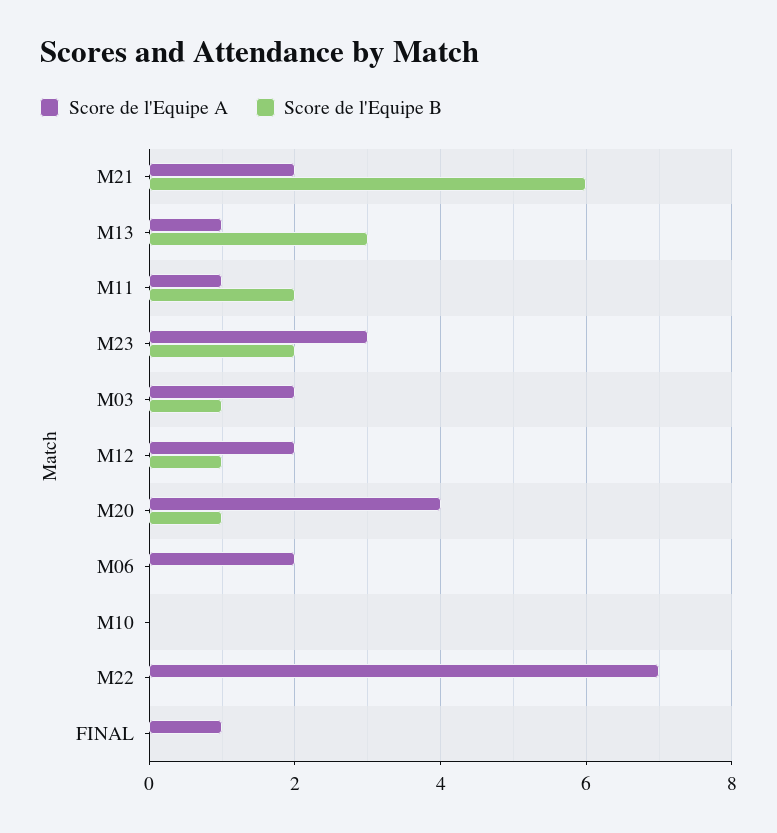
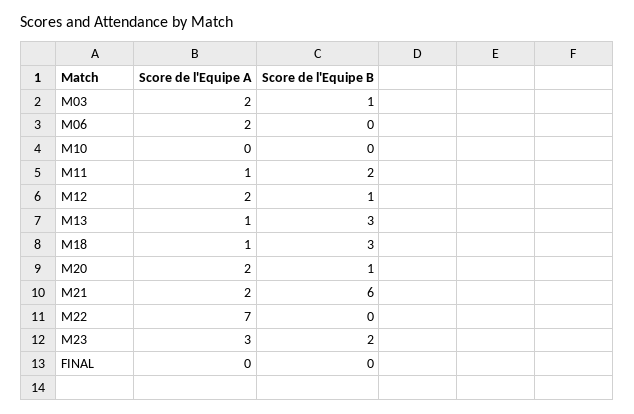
Score de l'Equipe A, M20: 4 -> 2
Score de l'Equipe A, FINAL: 1 -> 0
Score de l'Equipe A, M18: none -> 1
Score de l'Equipe B, M18: none -> 3

